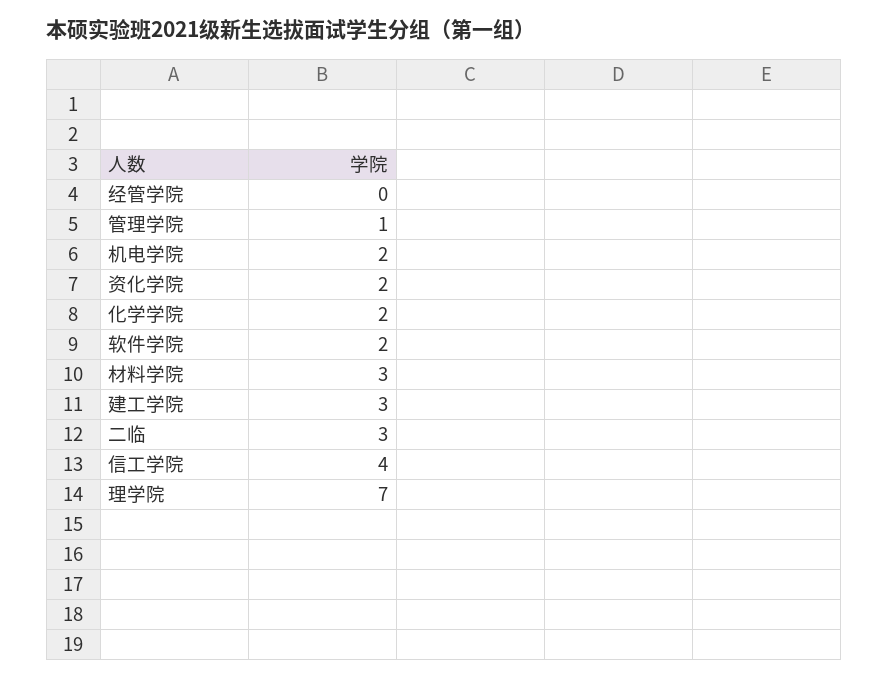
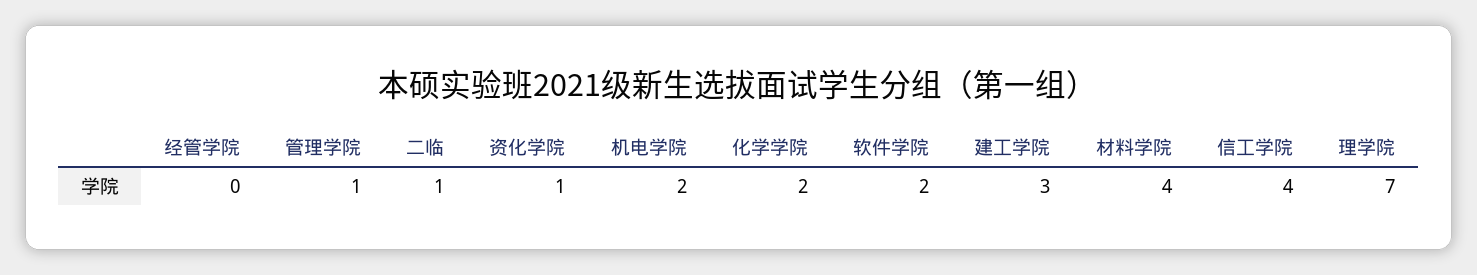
资化学院: 2 -> 1
材料学院: 3 -> 4
二临: 3 -> 1

